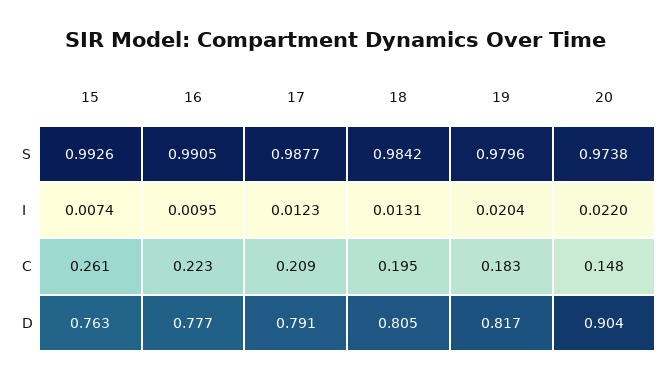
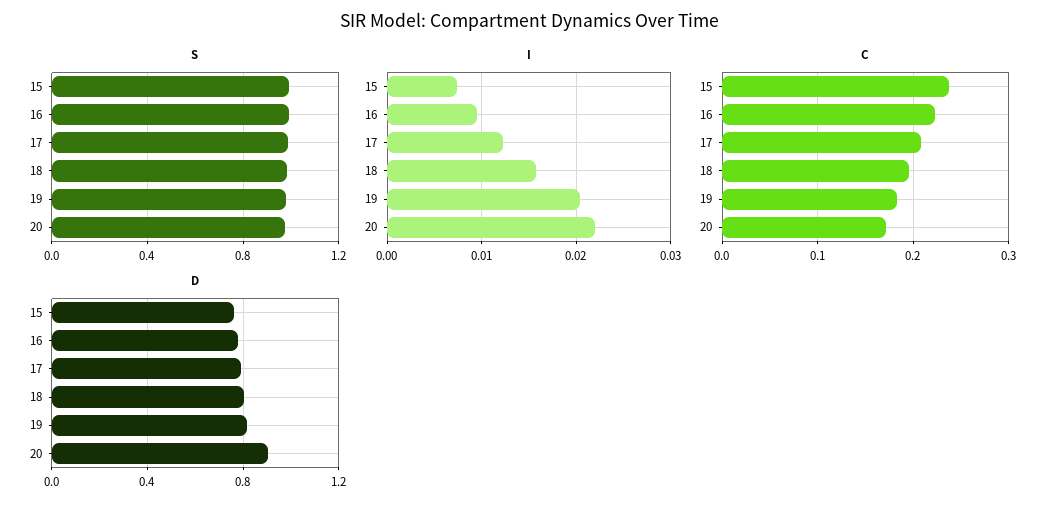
I, 18: 0.0131 -> 0.016
C, 15: 0.261 -> 0.24
C, 20: 0.148 -> 0.17

